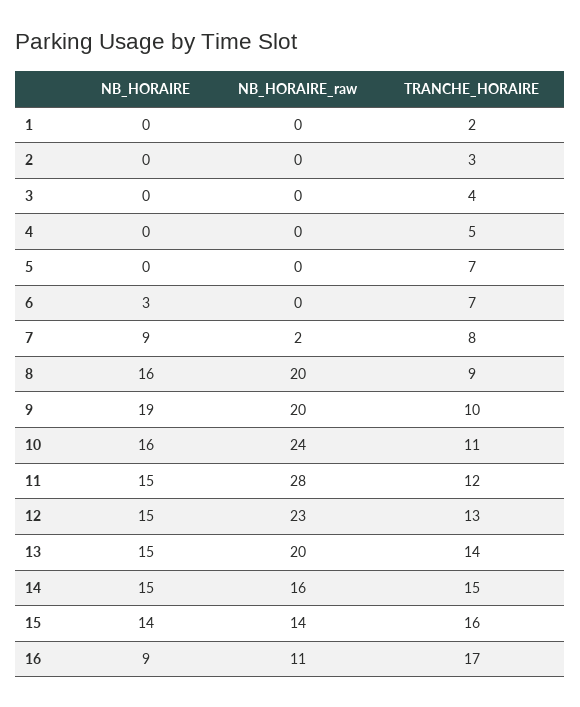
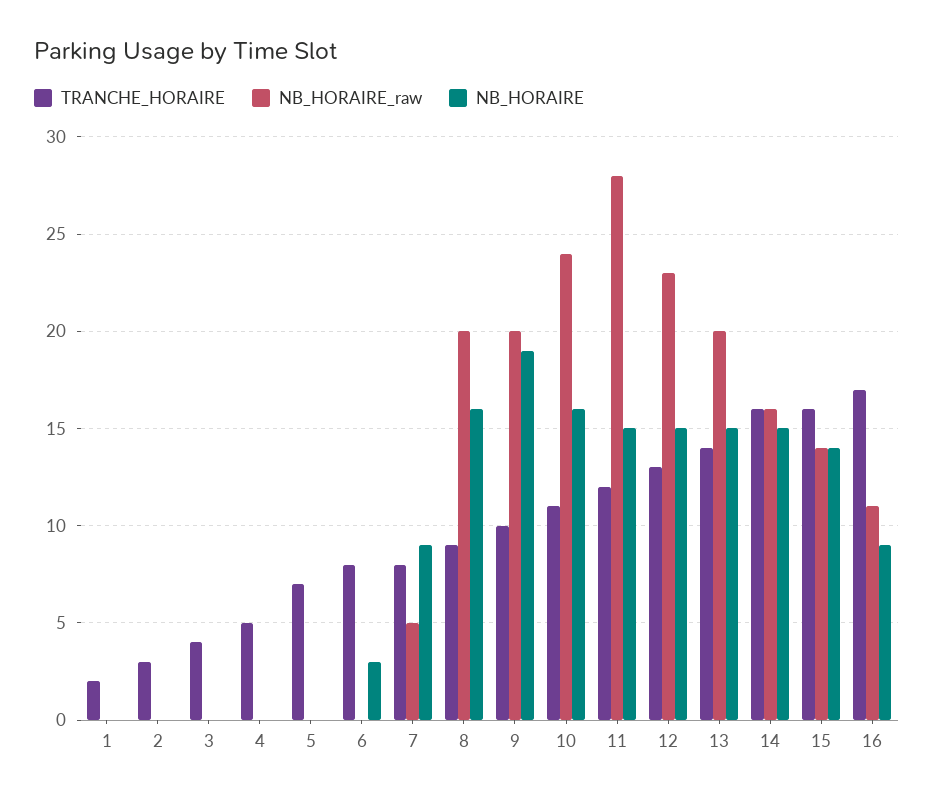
TRANCHE_HORAIRE, 6: 7 -> 8
NB_HORAIRE_raw, 7: 2 -> 5
TRANCHE_HORAIRE, 14: 15 -> 16

